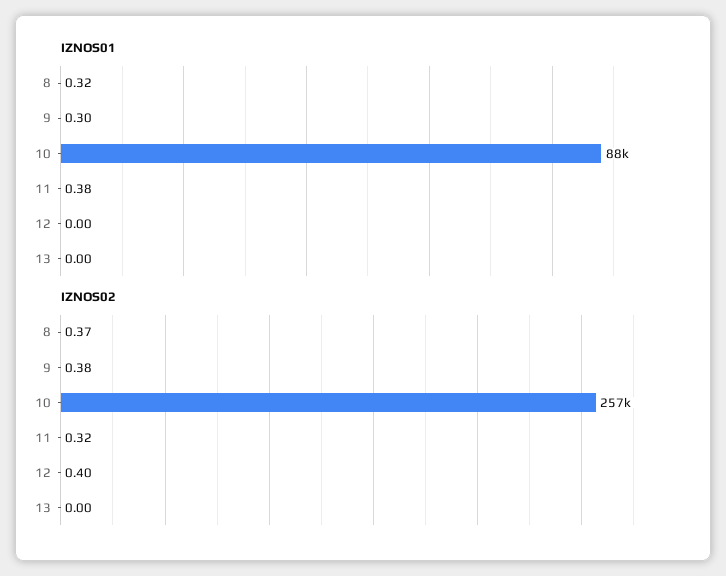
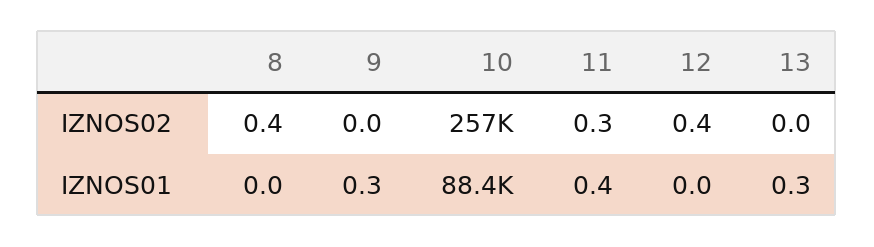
IZNOS01, 8: 0.32 -> 0
IZNOS01, 13: 0 -> 0.3
IZNOS02, 9: 0.38 -> 0

